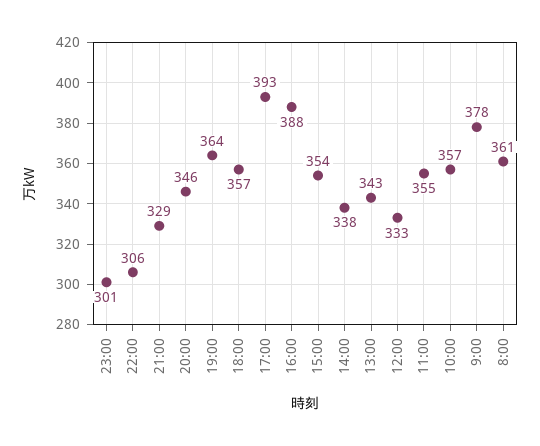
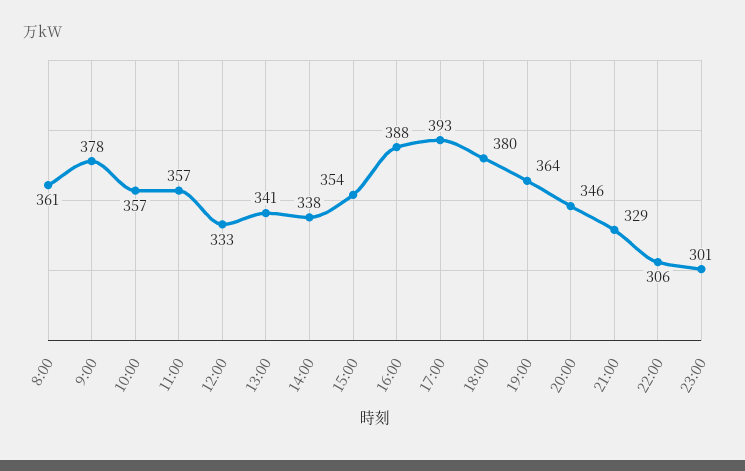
18:00: 357 -> 380
13:00: 343 -> 341
11:00: 355 -> 357

